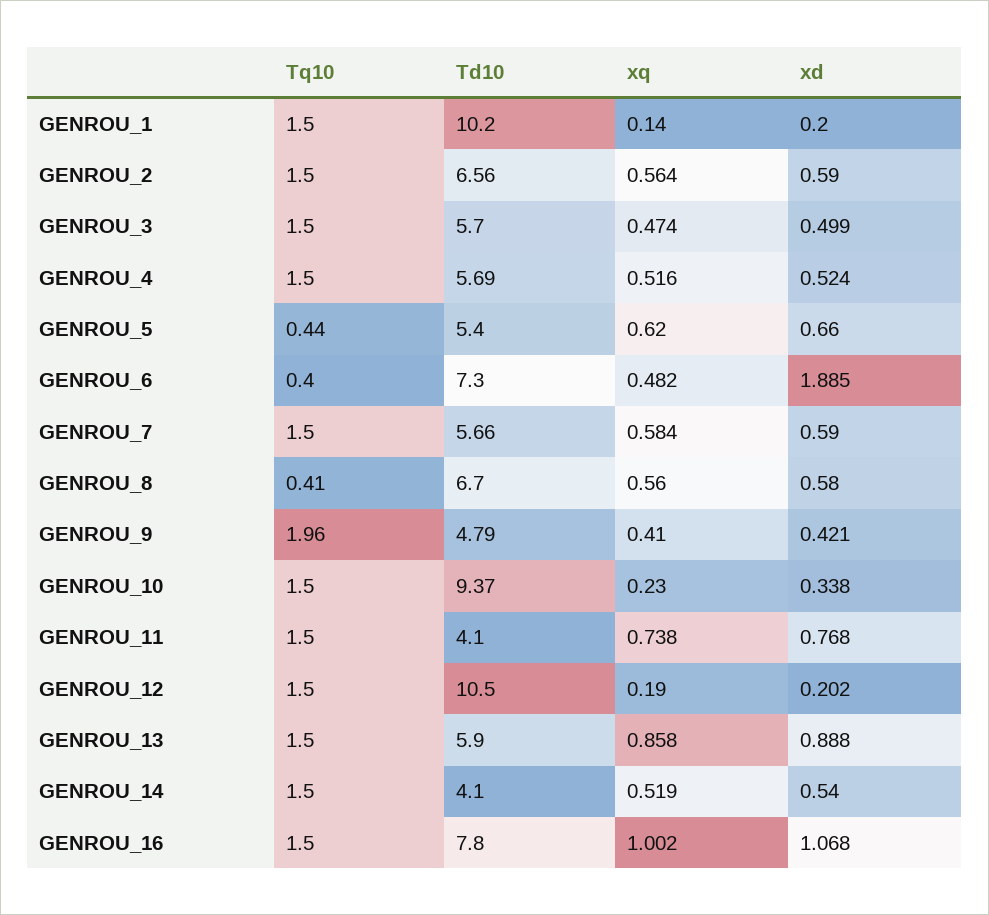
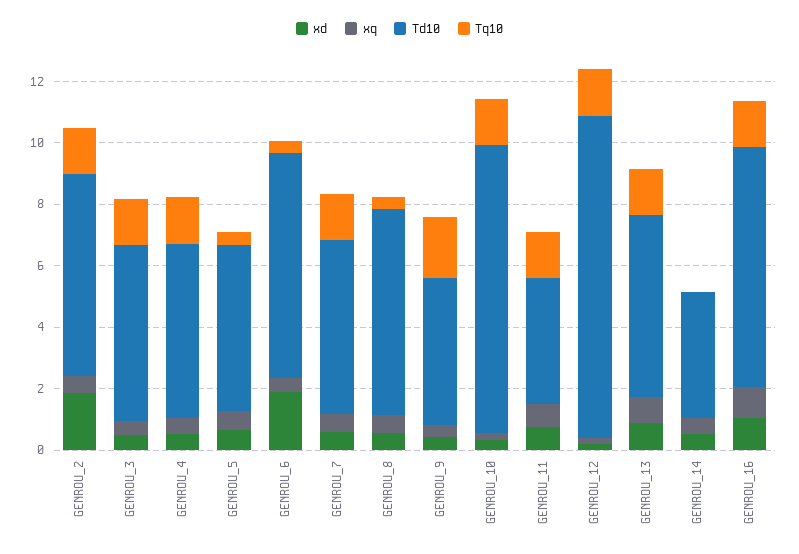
Tq10, GENROU_1: 1.5 -> none
Td10, GENROU_1: 10.2 -> none
xq, GENROU_1: 0.14 -> none
xd, GENROU_1: 0.2 -> none
xd, GENROU_2: 0.59 -> 2
Tq10, GENROU_14: 1.5 -> 0

